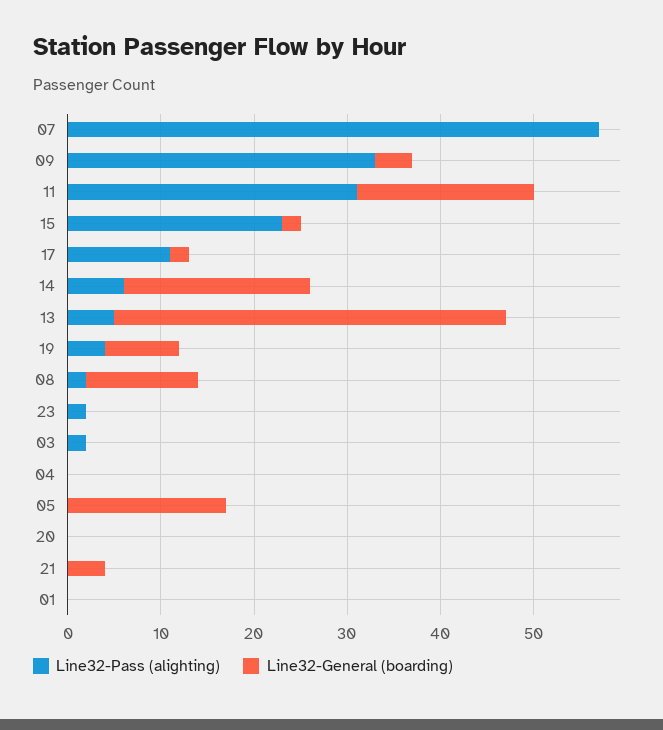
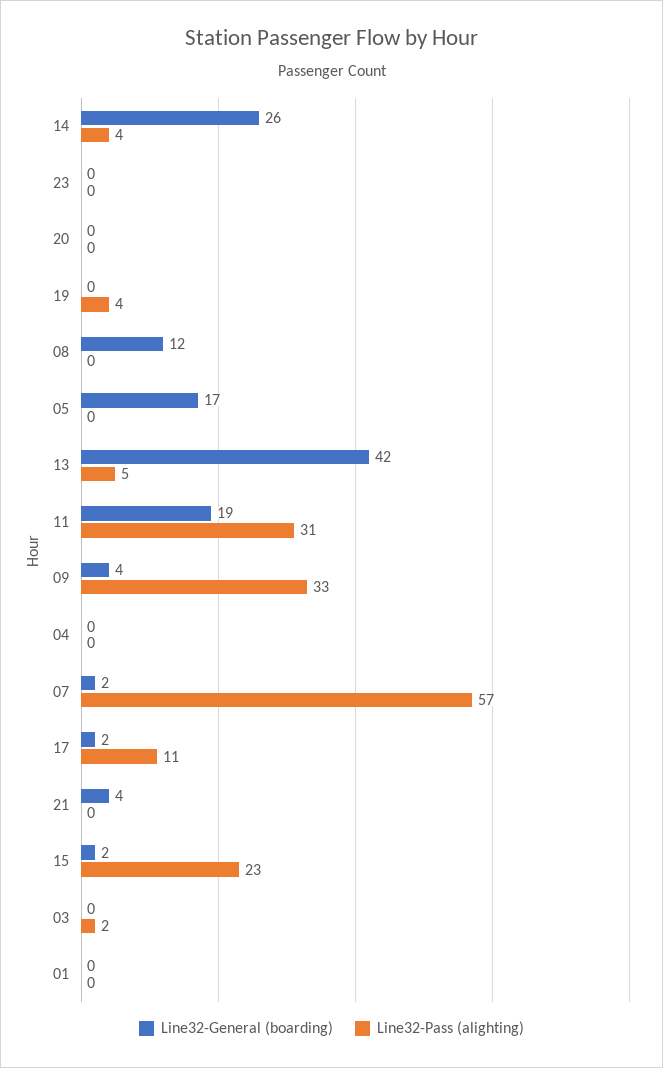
Line32-General (boarding), 07: 0 -> 2
Line32-Pass (alighting), 14: 6 -> 4
Line32-General (boarding), 14: 20 -> 26
Line32-General (boarding), 19: 8 -> 0
Line32-Pass (alighting), 08: 2 -> 0
Line32-Pass (alighting), 23: 2 -> 0

